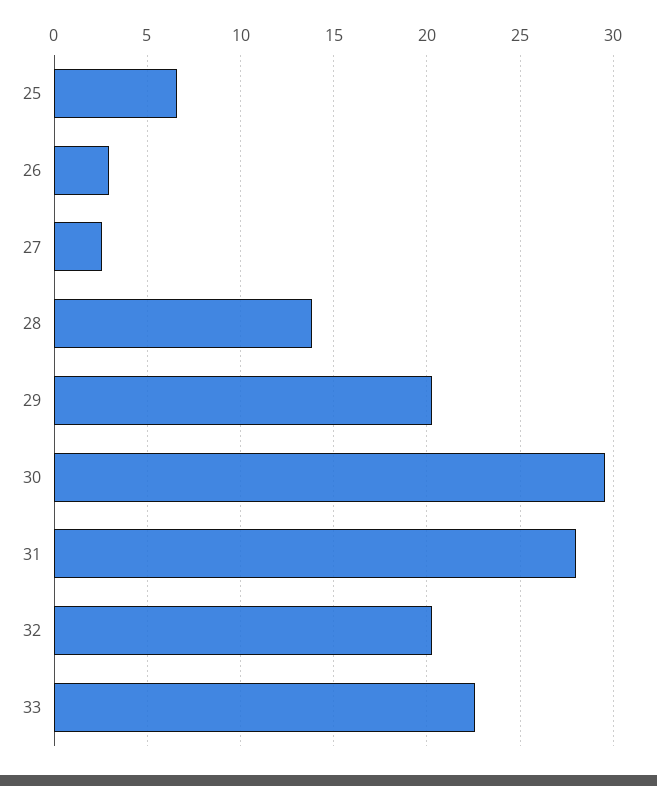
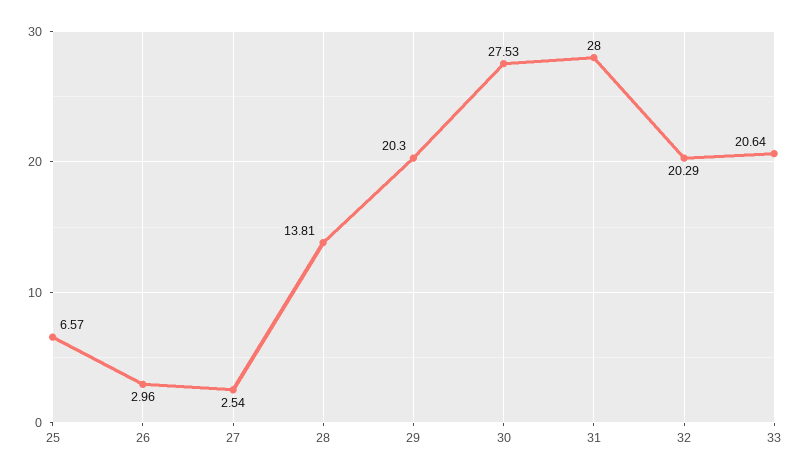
30: 29.5 -> 27.53
33: 22.5 -> 20.64

